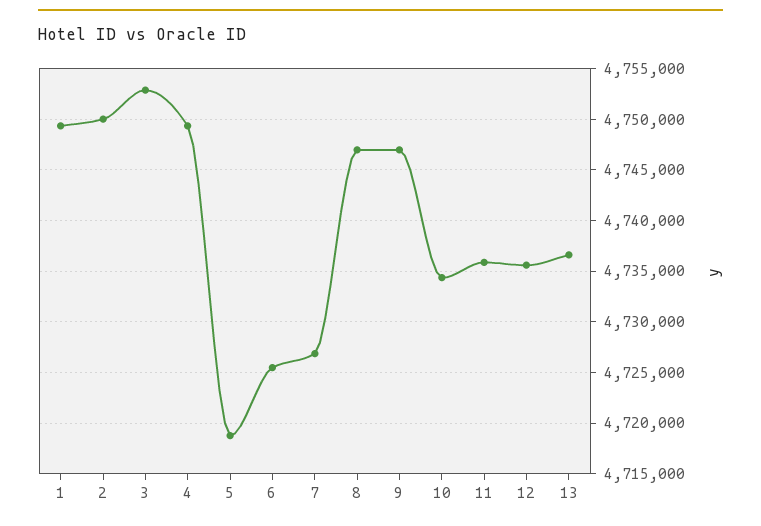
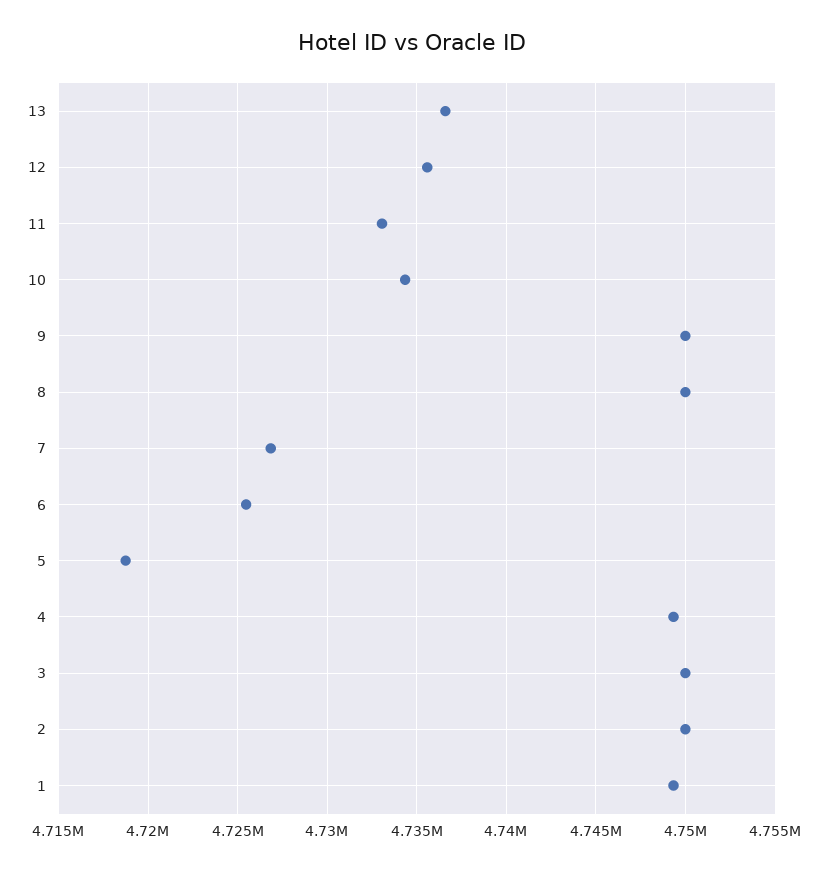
3: 4753000 -> 4750000
8: 4747000 -> 4750000
9: 4747000 -> 4750000
11: 4736000 -> 4733000

